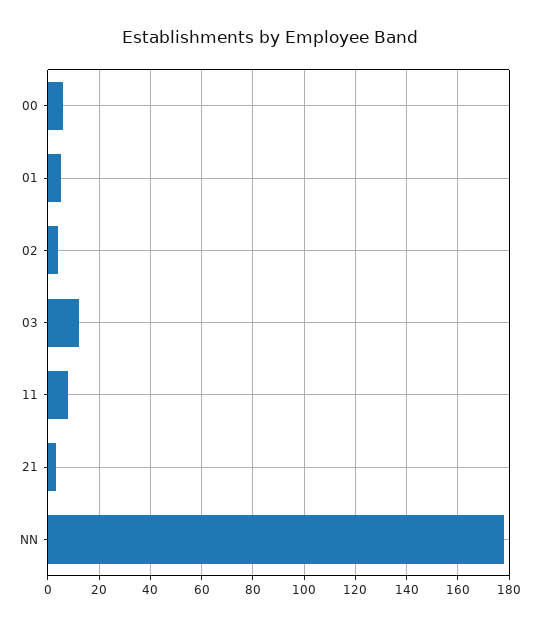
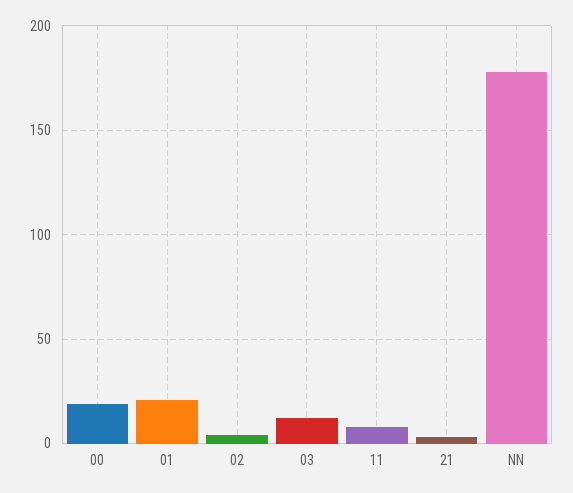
00: 5 -> 20
01: 5 -> 20

